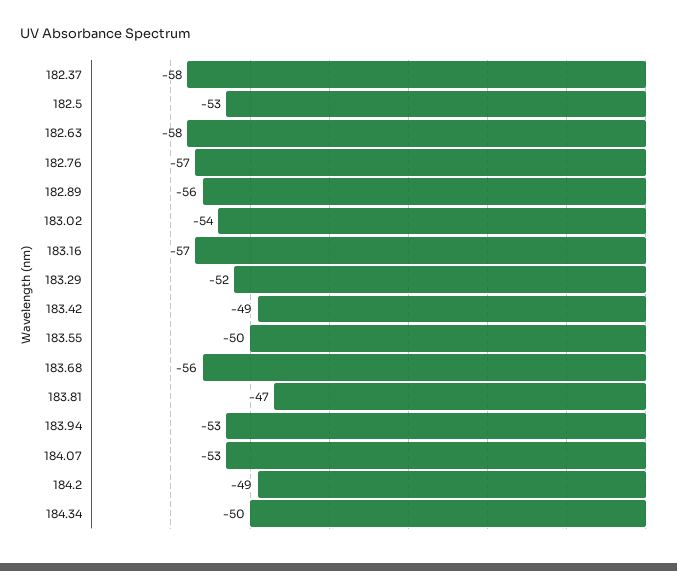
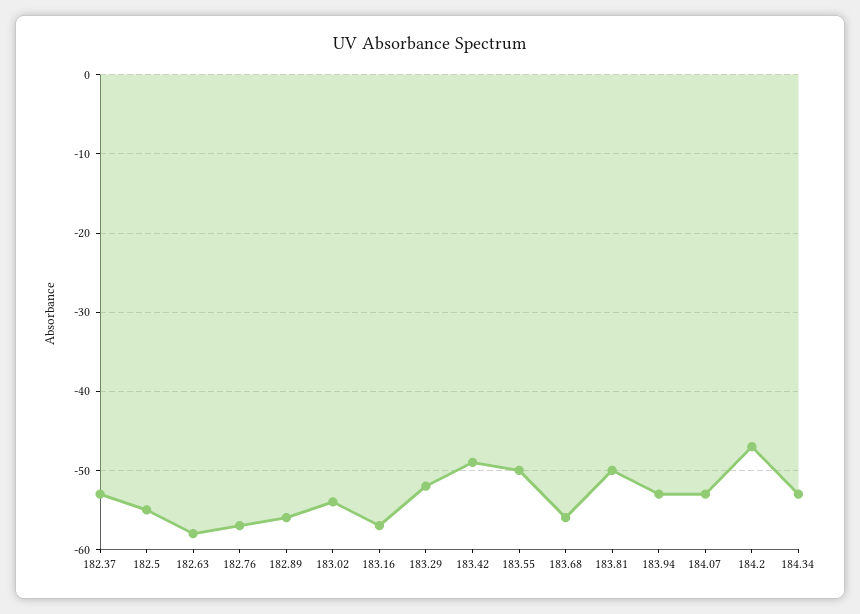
182.37: -58 -> -53
182.5: -53 -> -55
183.81: -47 -> -50
184.2: -49 -> -47
184.34: -50 -> -53

